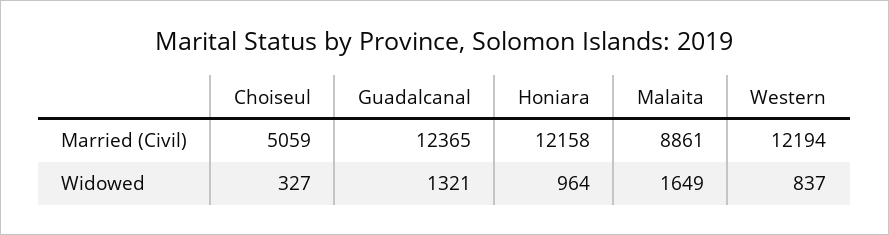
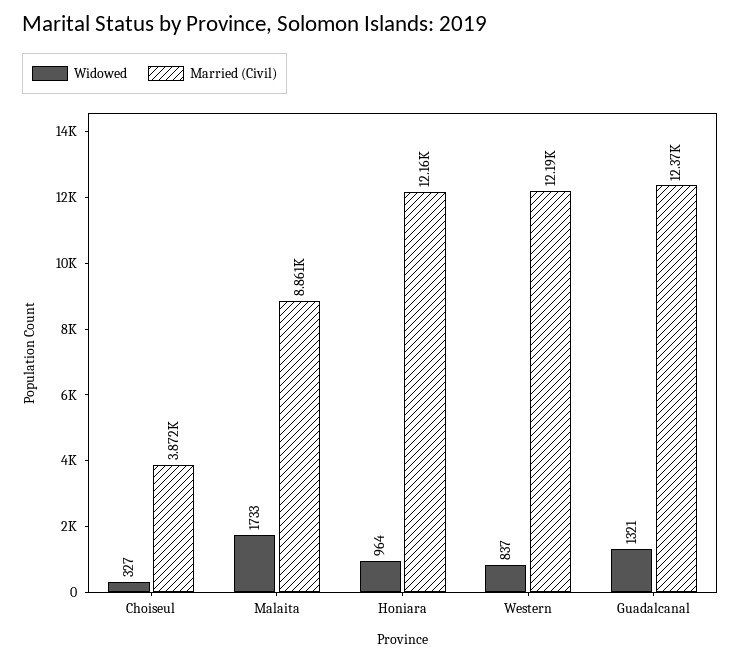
Married (Civil), Choiseul: 5059 -> 3872
Widowed, Malaita: 1649 -> 1733

